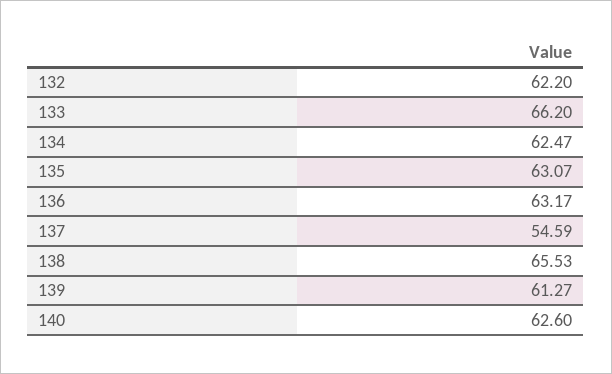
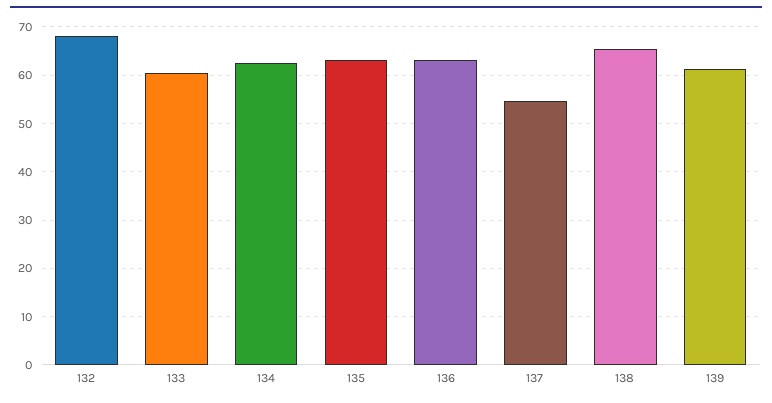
132: 62.2 -> 68
133: 66.2 -> 60
140: 62.6 -> none

